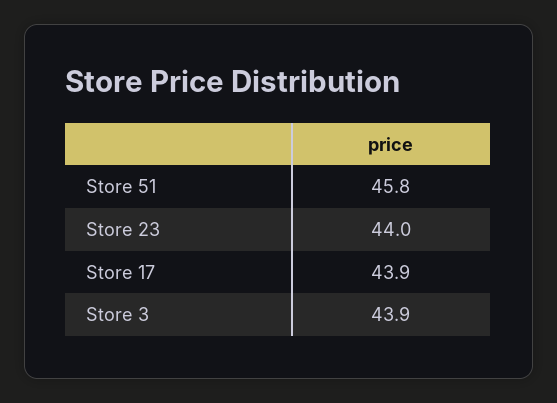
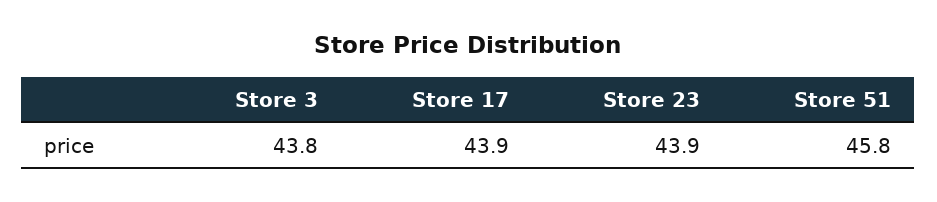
Store 23: 44 -> 43.9
Store 3: 43.9 -> 43.8

